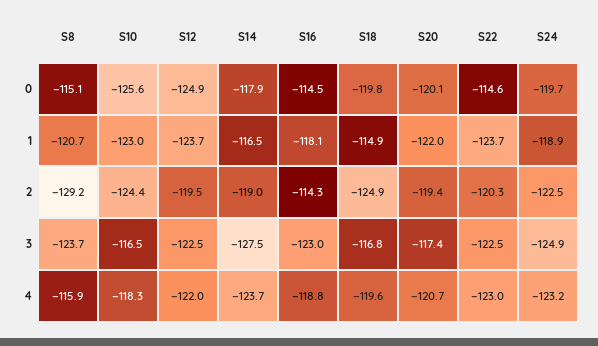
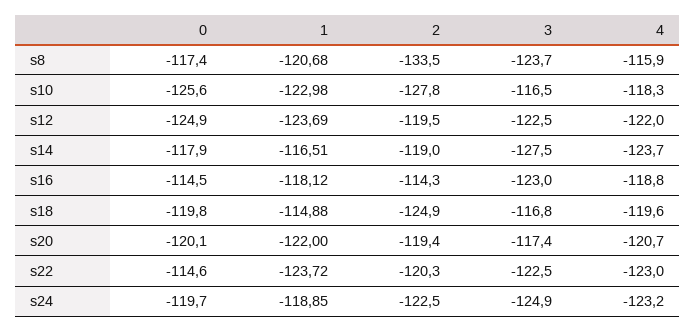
S8, 0: -115.1 -> -117.4
S8, 2: -129.2 -> -133.5
S10, 2: -124.4 -> -127.8

